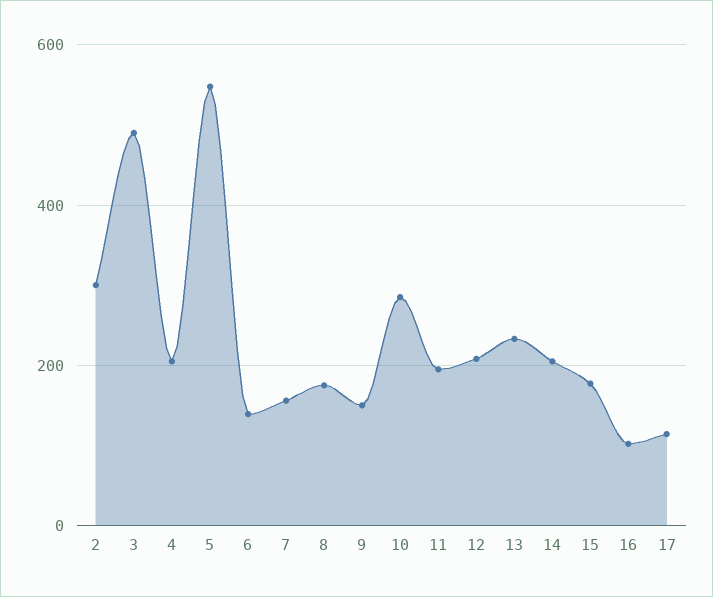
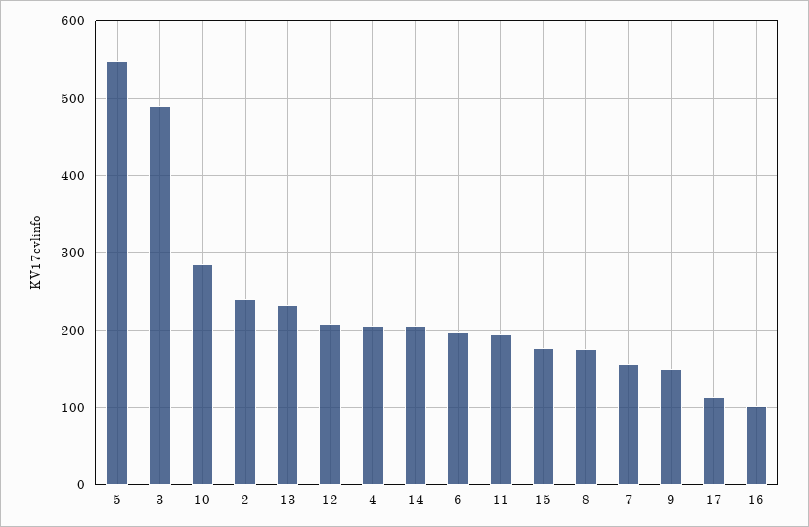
2: 300 -> 240
6: 140 -> 200

